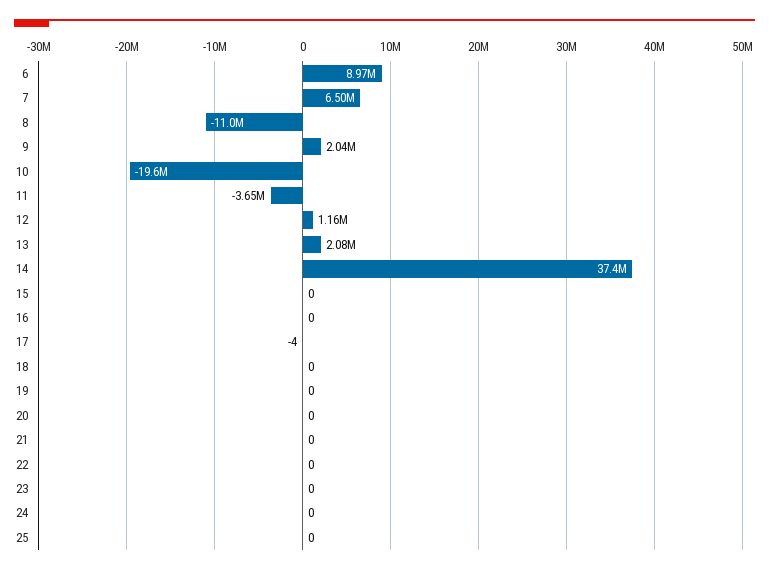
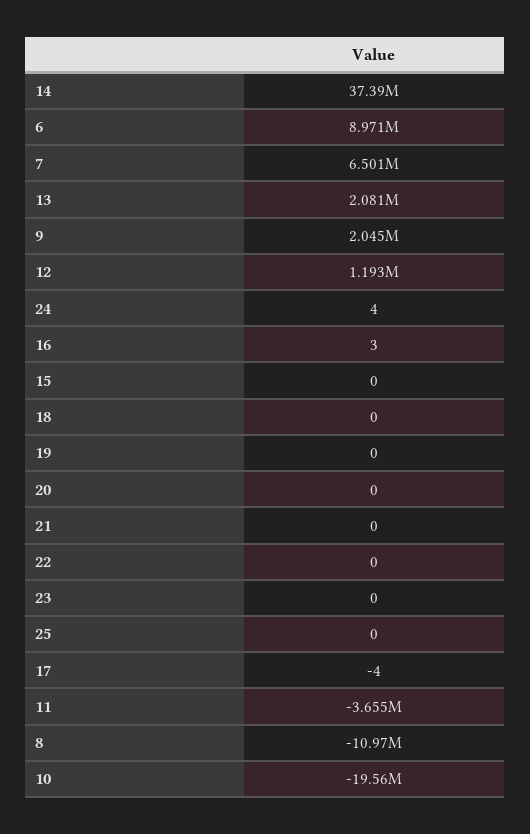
12: 1160000 -> 1193000
16: 0 -> 3
24: 0 -> 4

